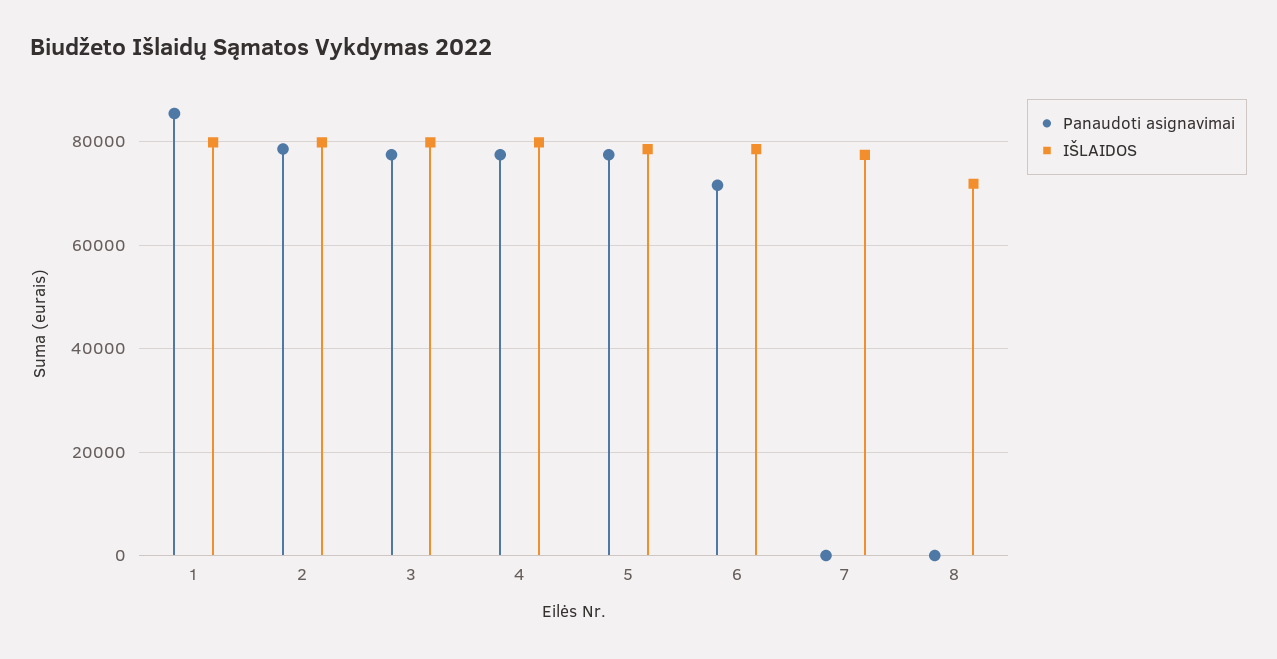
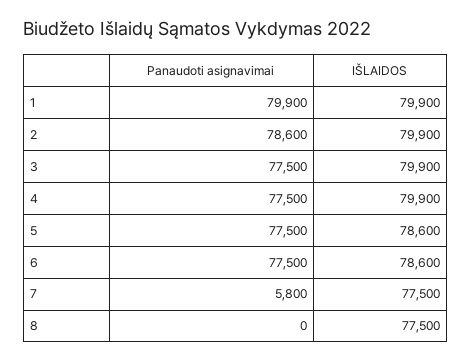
Panaudoti asignavimai, 1: 86000 -> 79900
Panaudoti asignavimai, 6: 72000 -> 77500
Panaudoti asignavimai, 7: 0 -> 5800
IŠLAIDOS, 8: 72000 -> 77500

